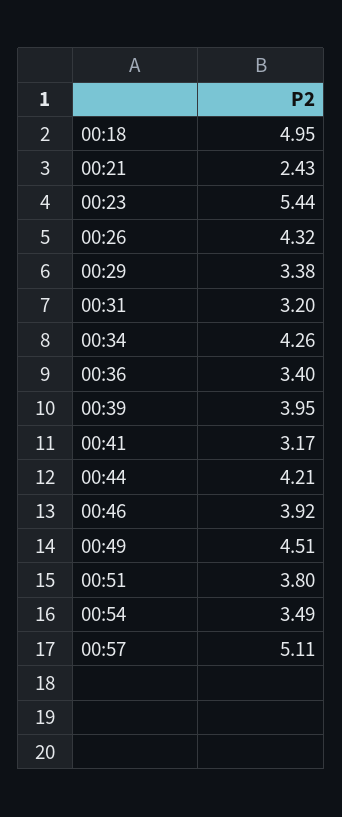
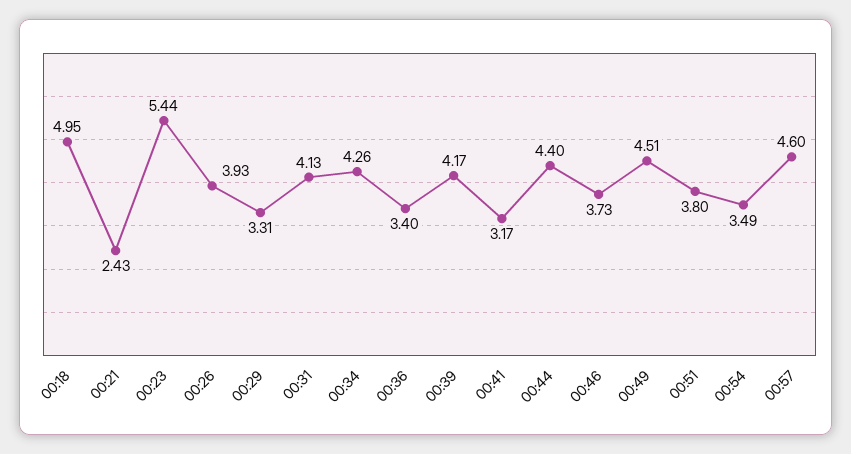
00:26: 4.32 -> 3.93
00:29: 3.38 -> 3.31
00:31: 3.2 -> 4.13
00:39: 3.95 -> 4.17
00:44: 4.21 -> 4.4
00:46: 3.92 -> 3.73
00:57: 5.11 -> 4.6

